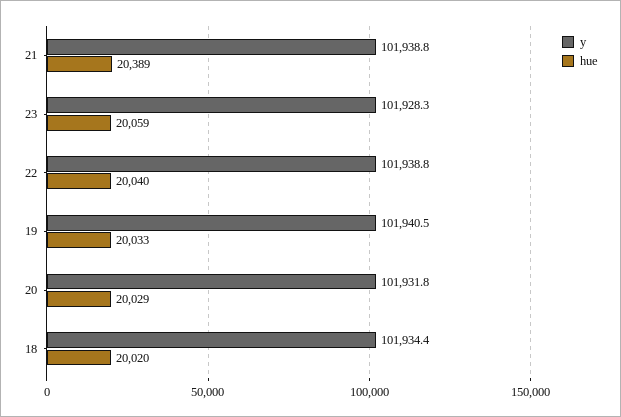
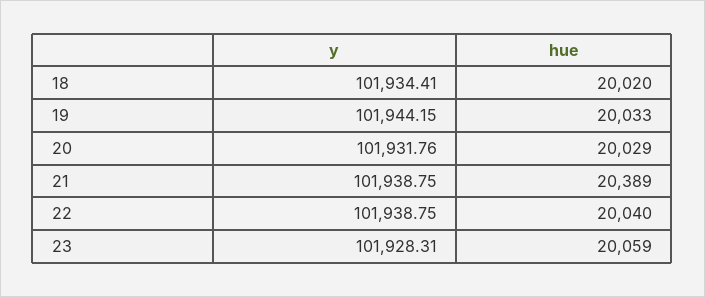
y, 19: 101940.5 -> 101944.15

